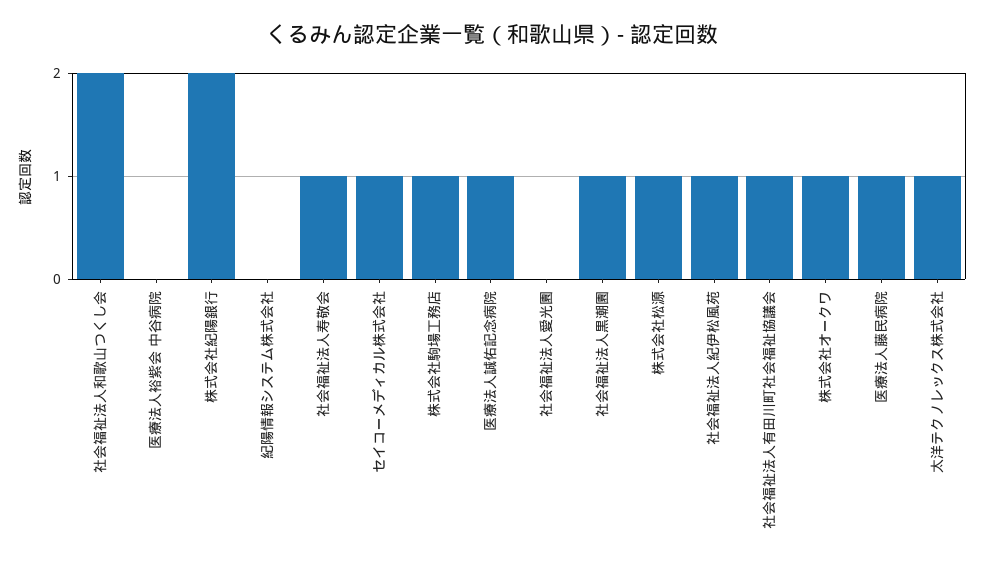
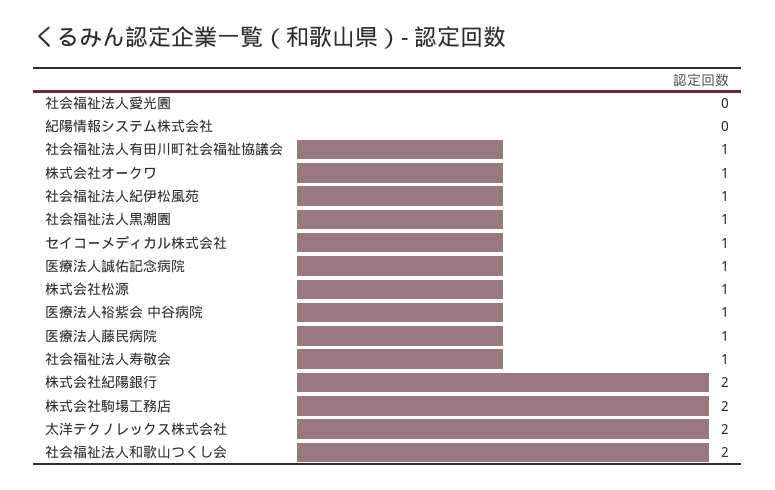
医療法人裕紫会 中谷病院: 0 -> 1
株式会社駒場工務店: 1 -> 2
太洋テクノレックス株式会社: 1 -> 2

